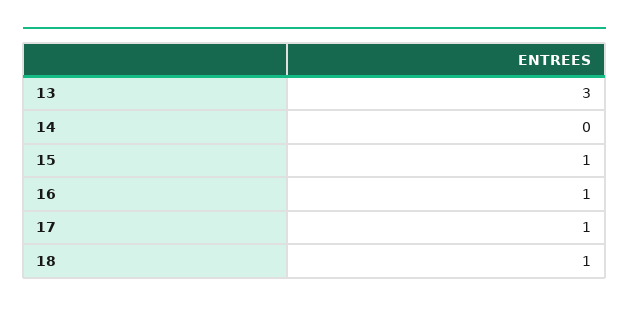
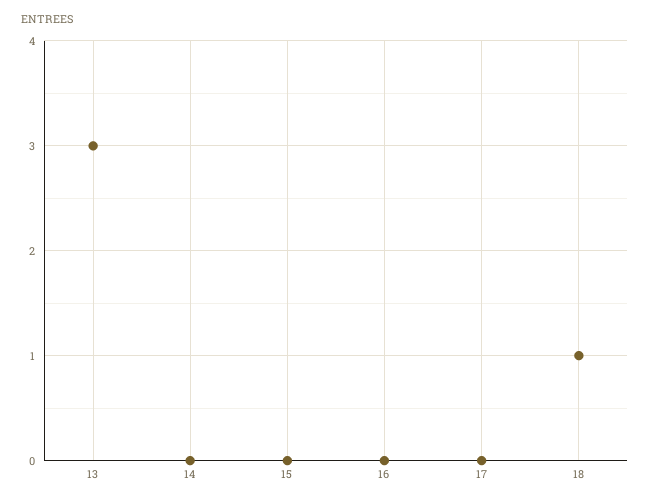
15: 1 -> 0
16: 1 -> 0
17: 1 -> 0

